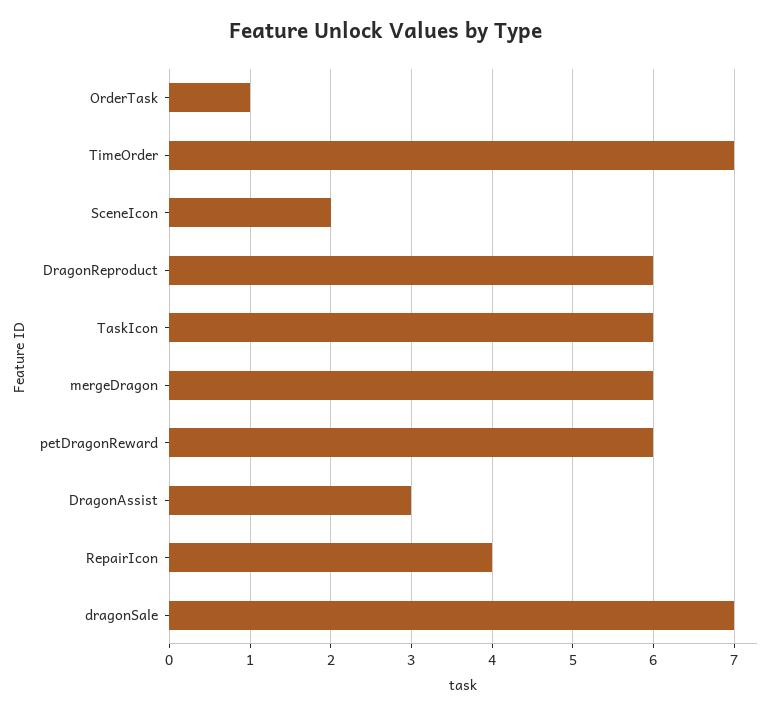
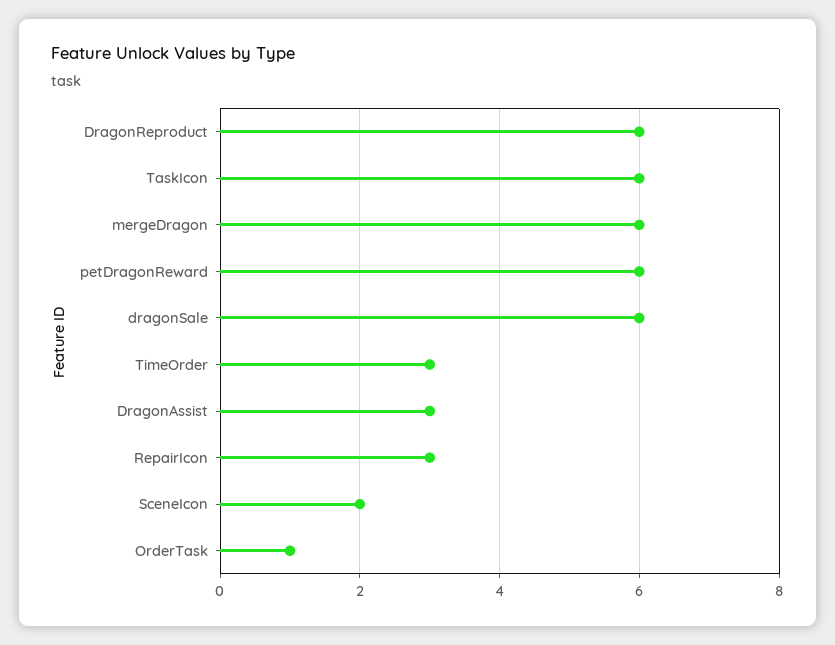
TimeOrder: 7 -> 3
RepairIcon: 4 -> 3
dragonSale: 7 -> 6

